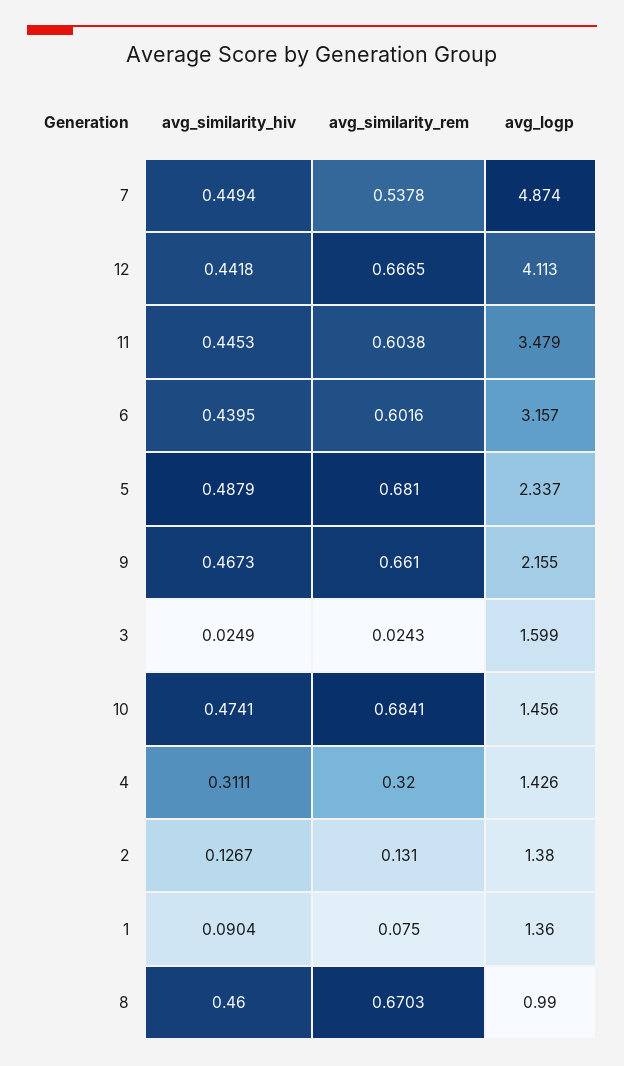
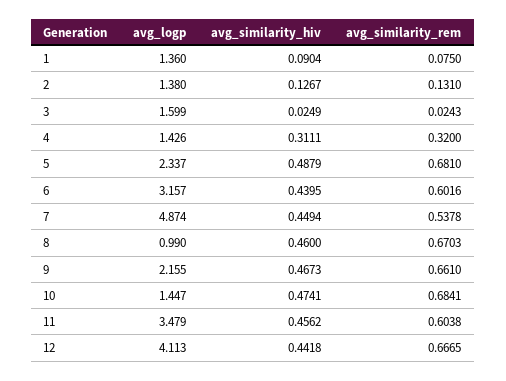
avg_similarity_hiv, 11: 0.4453 -> 0.4562
avg_logp, 10: 1.456 -> 1.447

